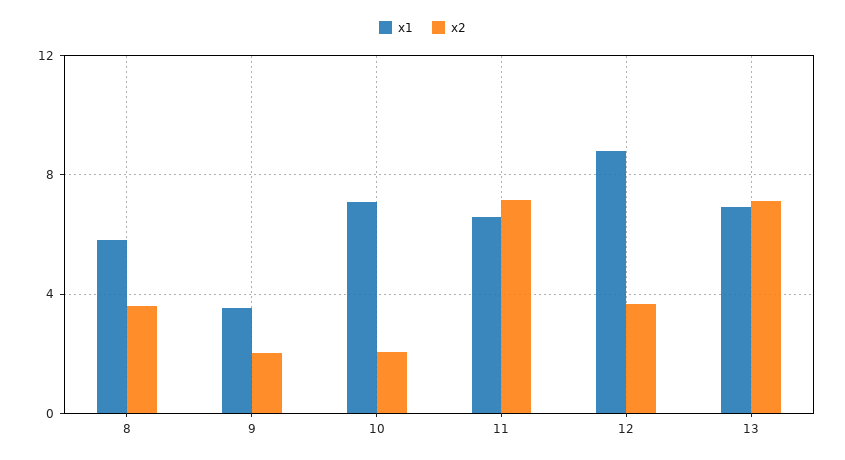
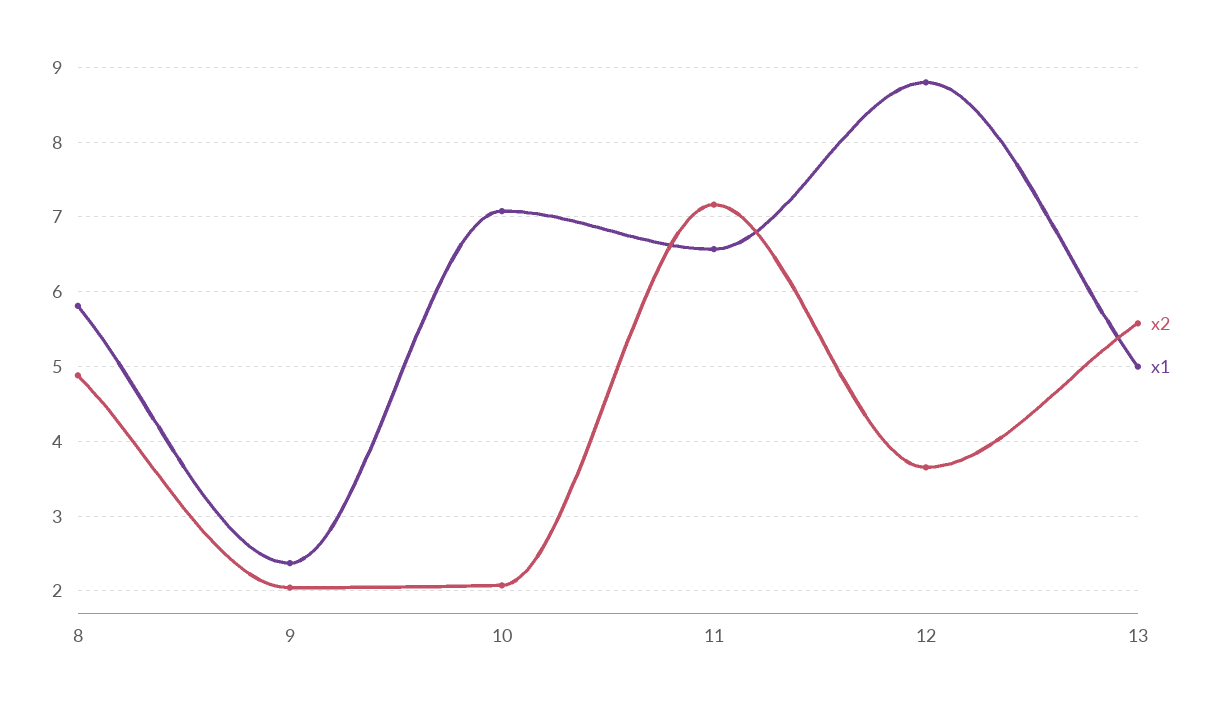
x2, 8: 3.5 -> 4.9
x1, 9: 3.5 -> 2.4
x1, 13: 7 -> 5
x2, 13: 7 -> 5.6

